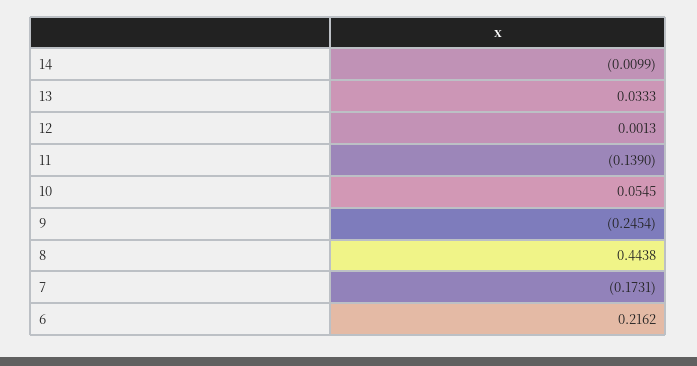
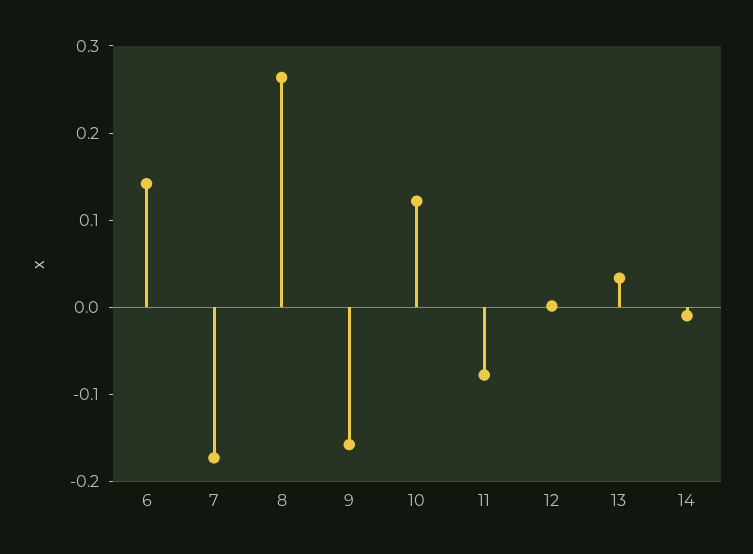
11: -0.139 -> -0.08
10: 0.0545 -> 0.12
9: -0.2454 -> -0.16
8: 0.4438 -> 0.26
6: 0.2162 -> 0.14

